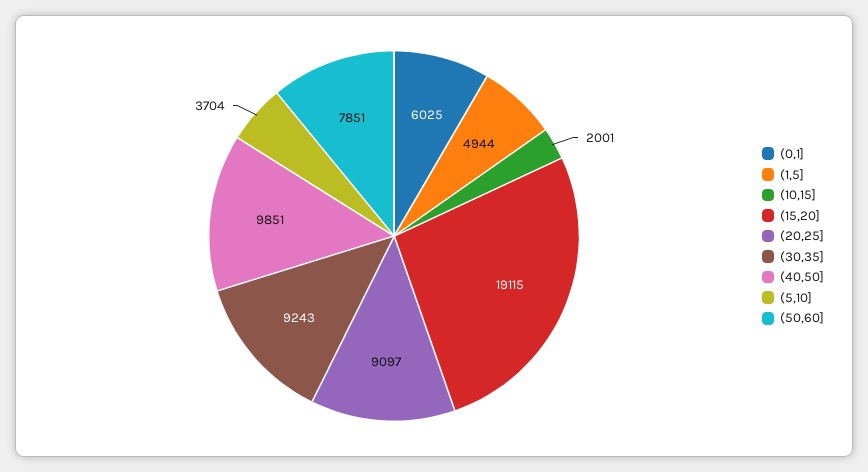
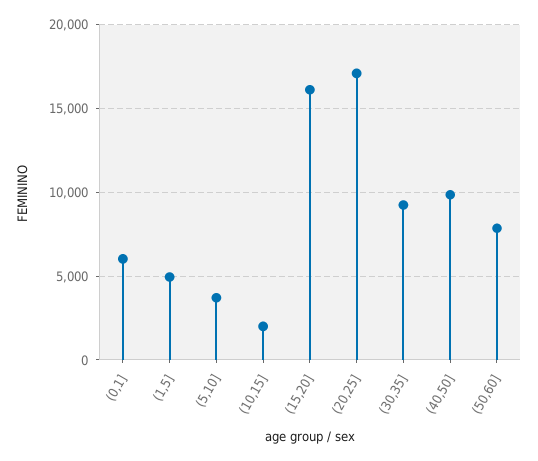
(15,20]: 19115 -> 16000
(20,25]: 9097 -> 17000

